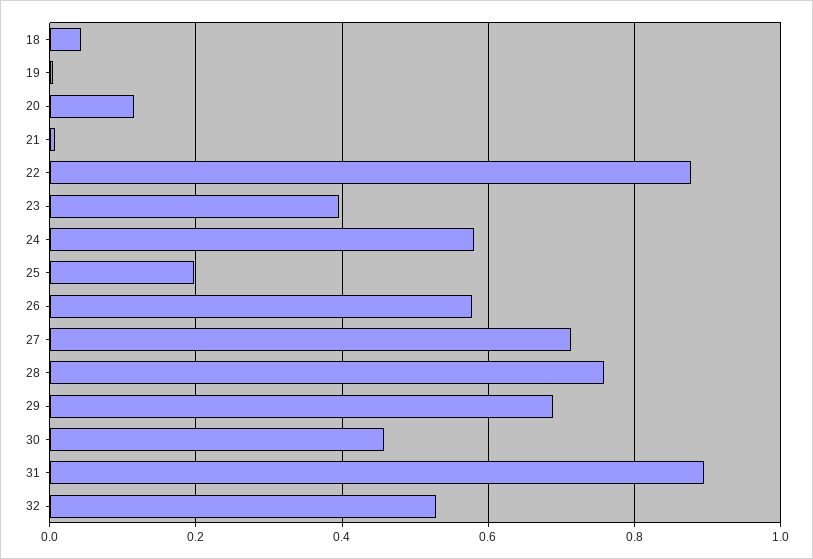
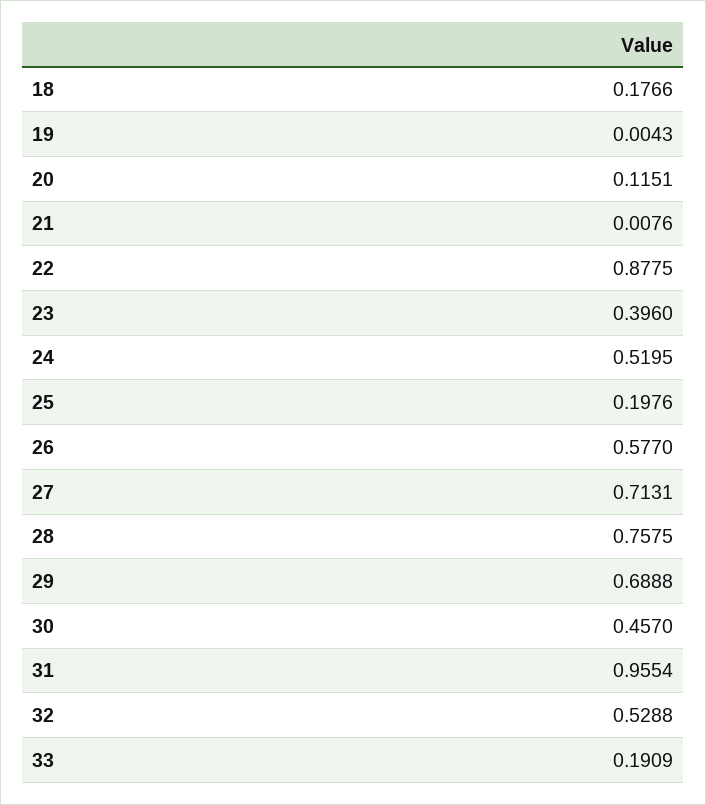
18: 0.04 -> 0.1766
24: 0.58 -> 0.5195
31: 0.9 -> 0.9554
33: none -> 0.1909

